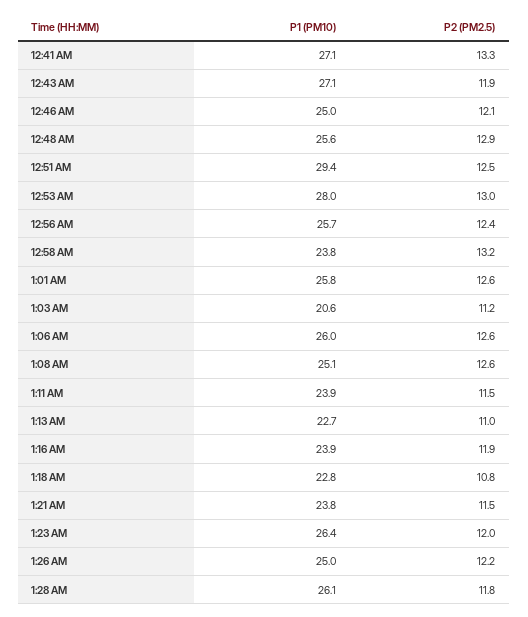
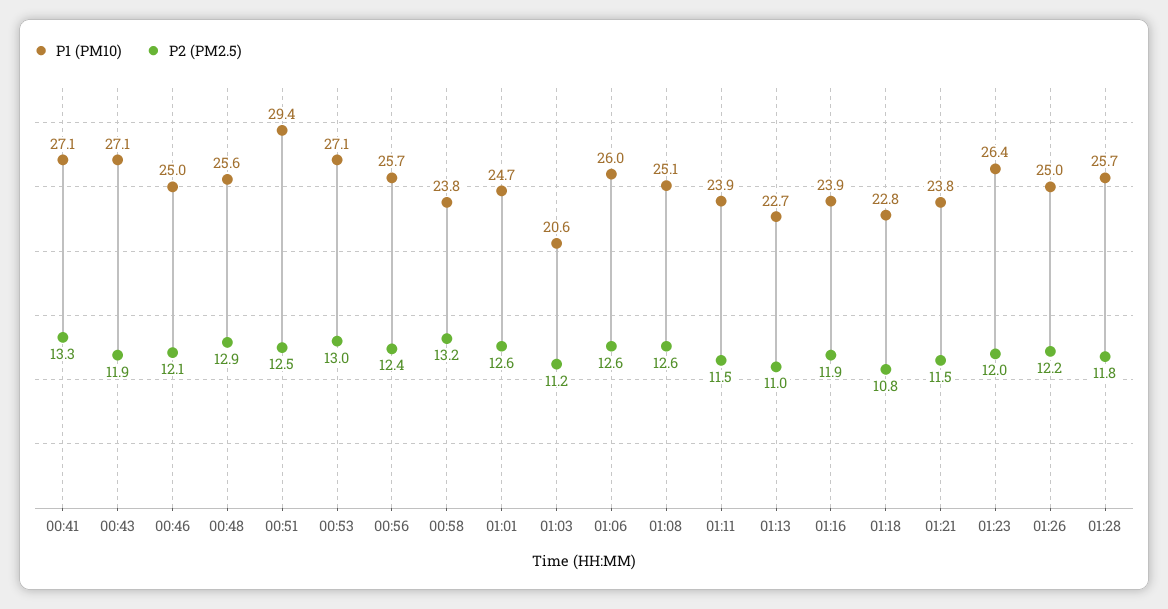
P1 (PM10), 12:53 AM: 28 -> 27.1
P1 (PM10), 1:01 AM: 25.8 -> 24.7
P1 (PM10), 1:28 AM: 26.1 -> 25.7

